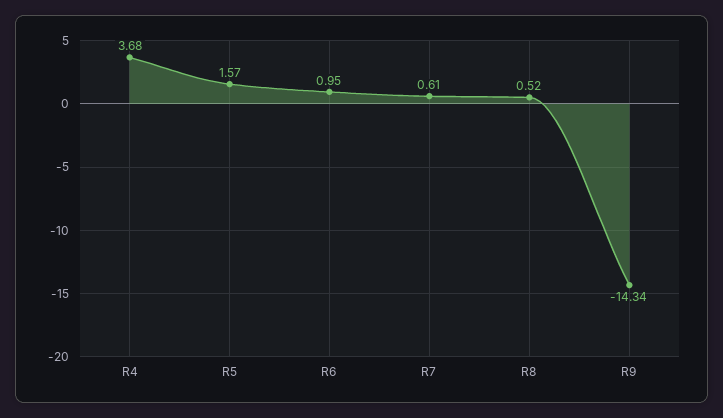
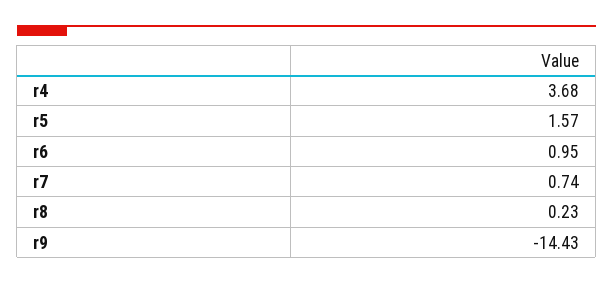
R7: 0.61 -> 0.74
R8: 0.52 -> 0.23
R9: -14.34 -> -14.43

